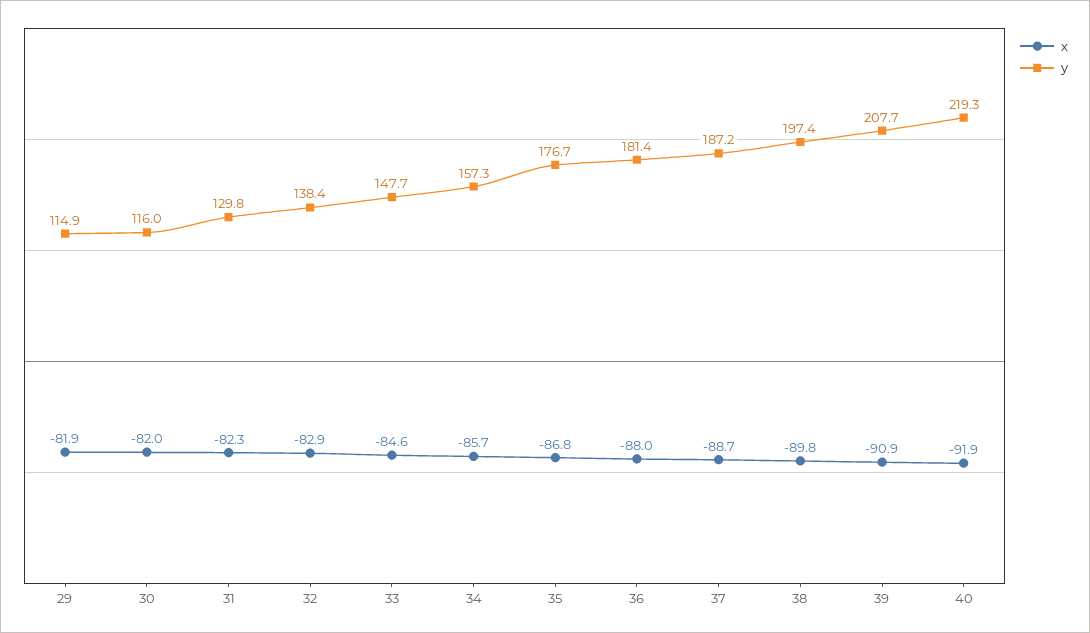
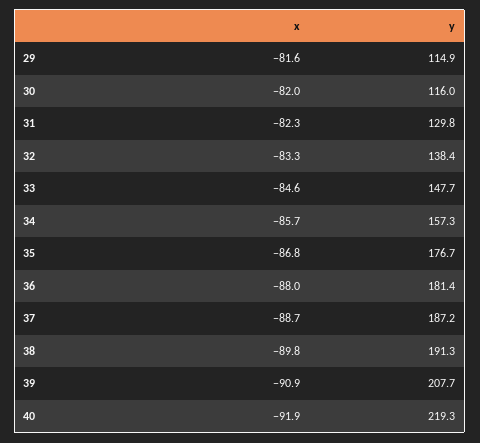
x, 29: -81.9 -> -81.6
x, 32: -82.9 -> -83.3
y, 38: 197.4 -> 191.3

